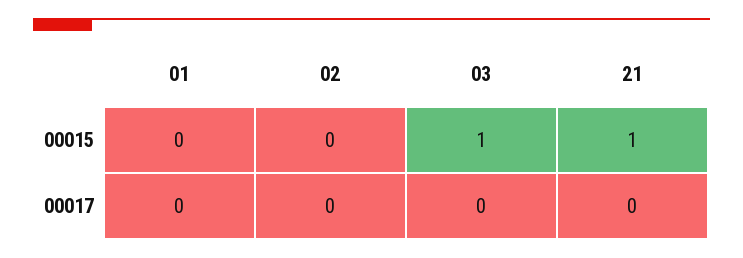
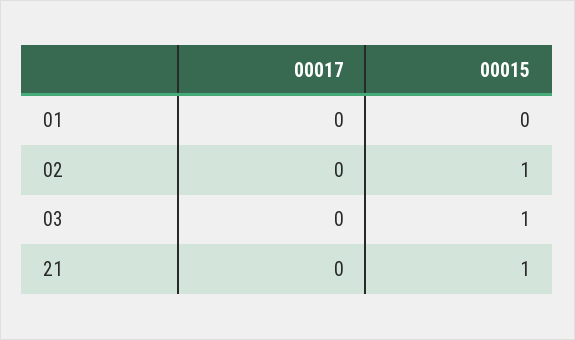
02, 00015: 0 -> 1

